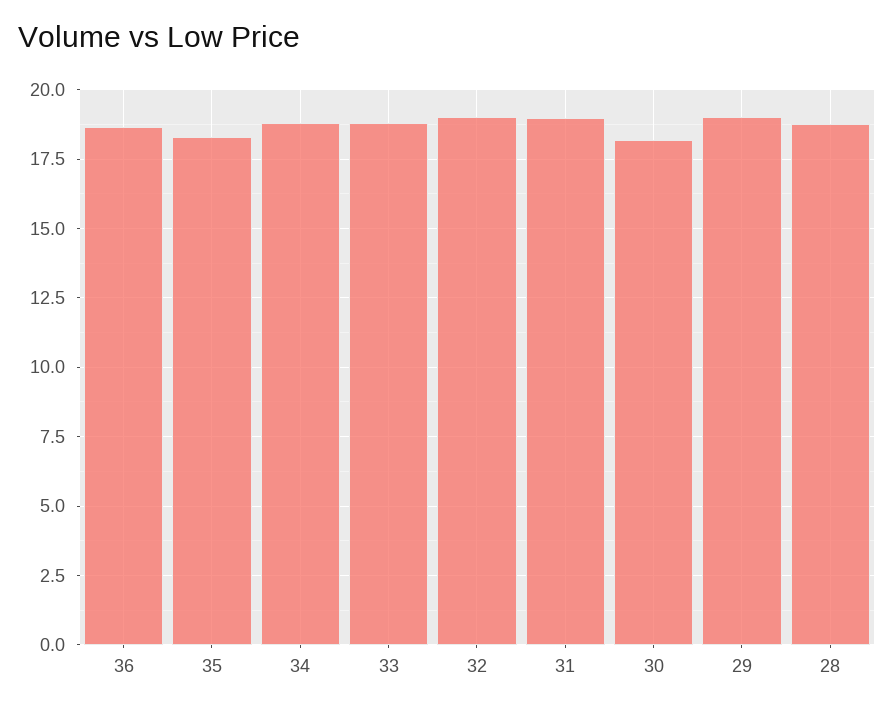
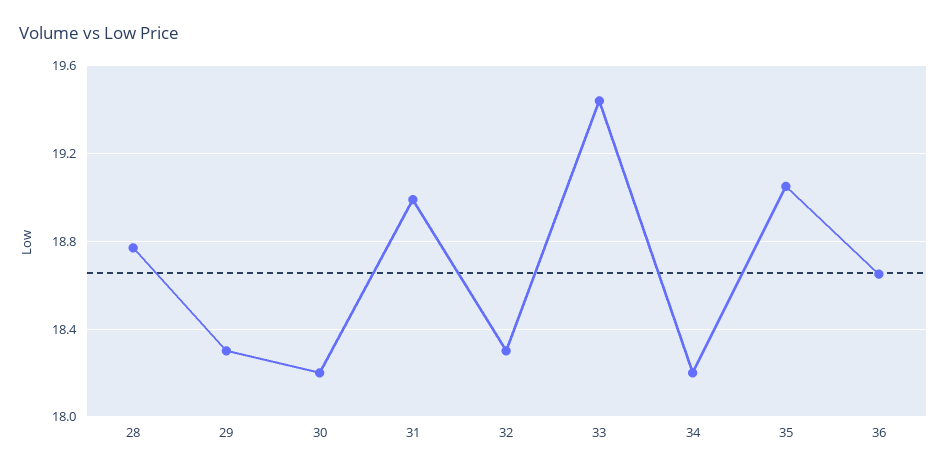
35: 18.25 -> 19.05
34: 18.75 -> 18.2
33: 18.75 -> 19.45
32: 19 -> 18.3
29: 19 -> 18.3

